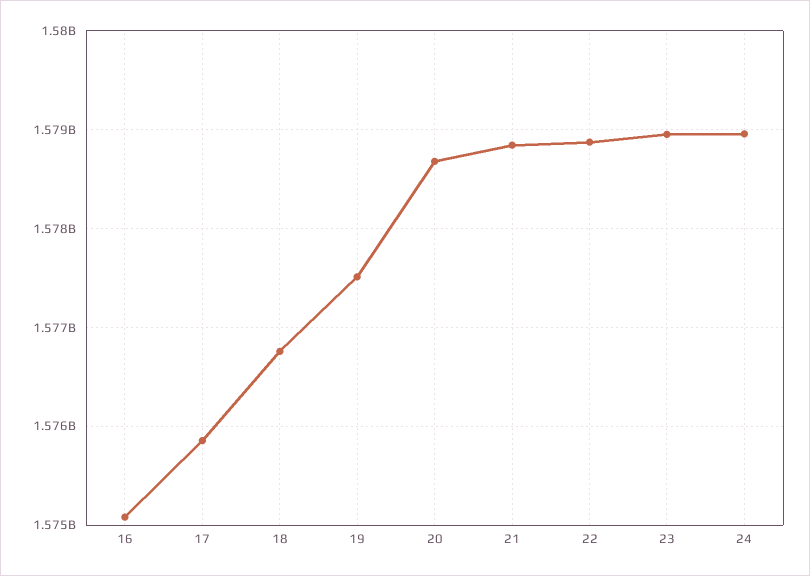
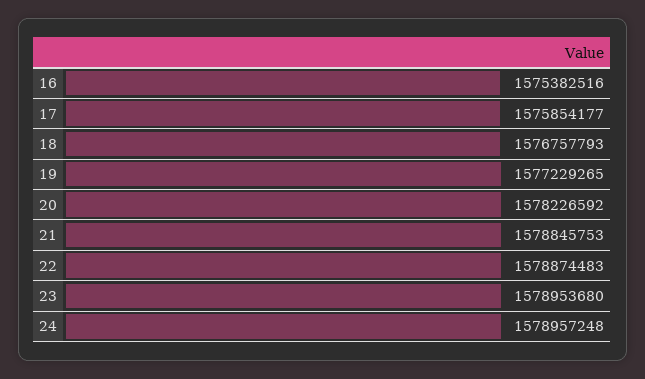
16: 1575100000 -> 1575382516
19: 1577500000 -> 1577229265
20: 1578700000 -> 1578226592

